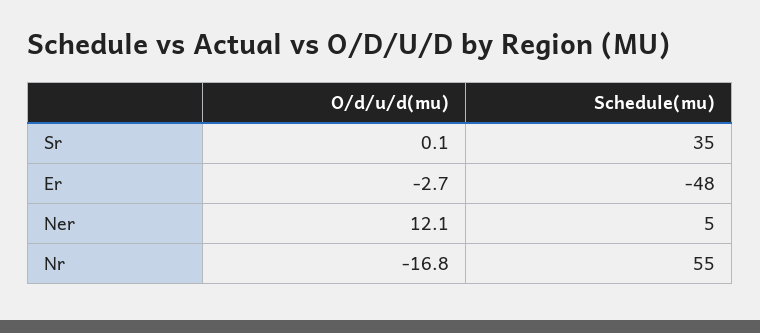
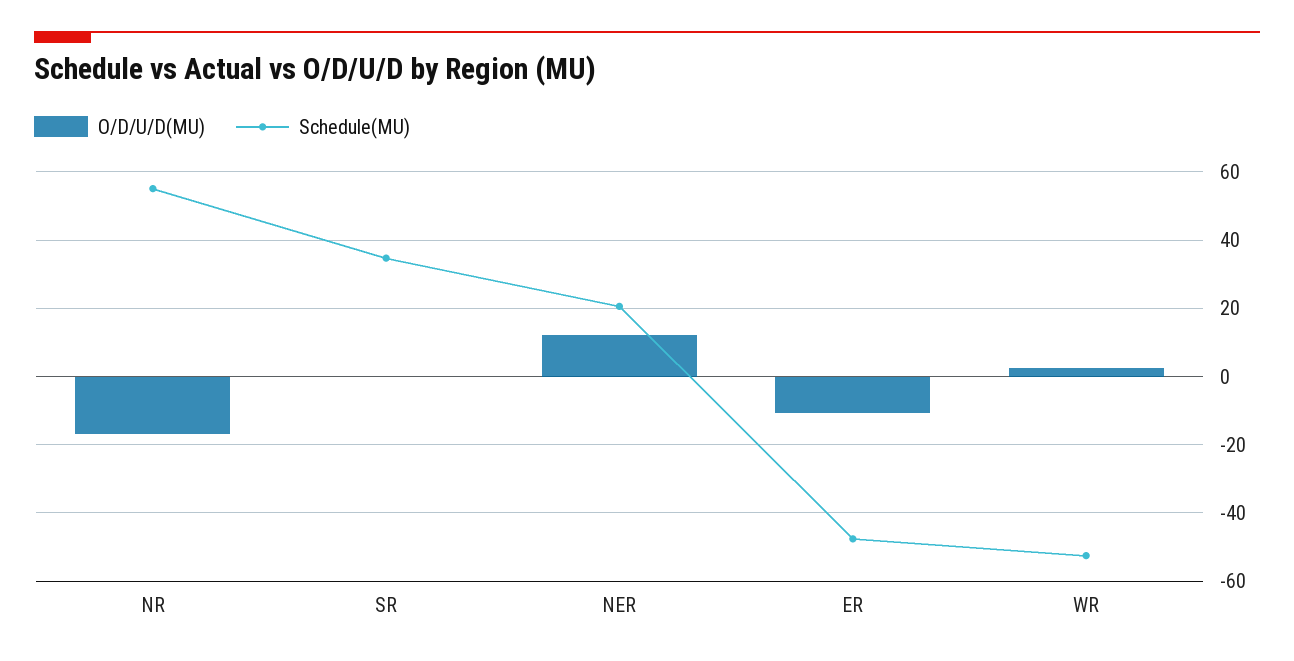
O/d/u/d(mu), Er: -2.7 -> -10
Schedule(mu), Ner: 5 -> 20
O/d/u/d(mu), WR: none -> 2
Schedule(mu), WR: none -> -52

